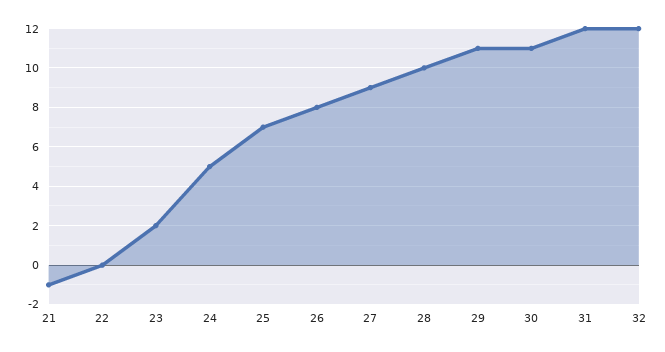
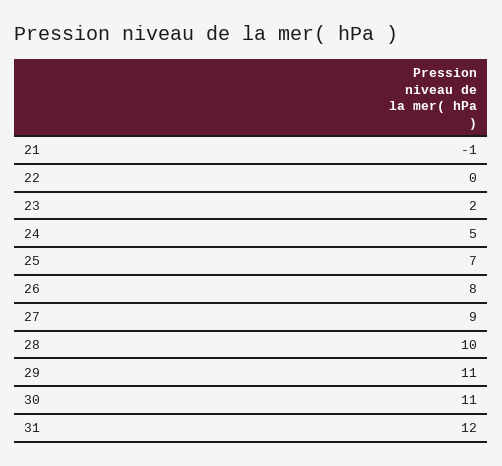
32: 12 -> none

